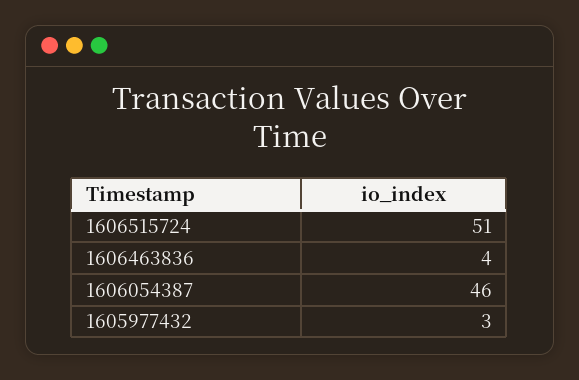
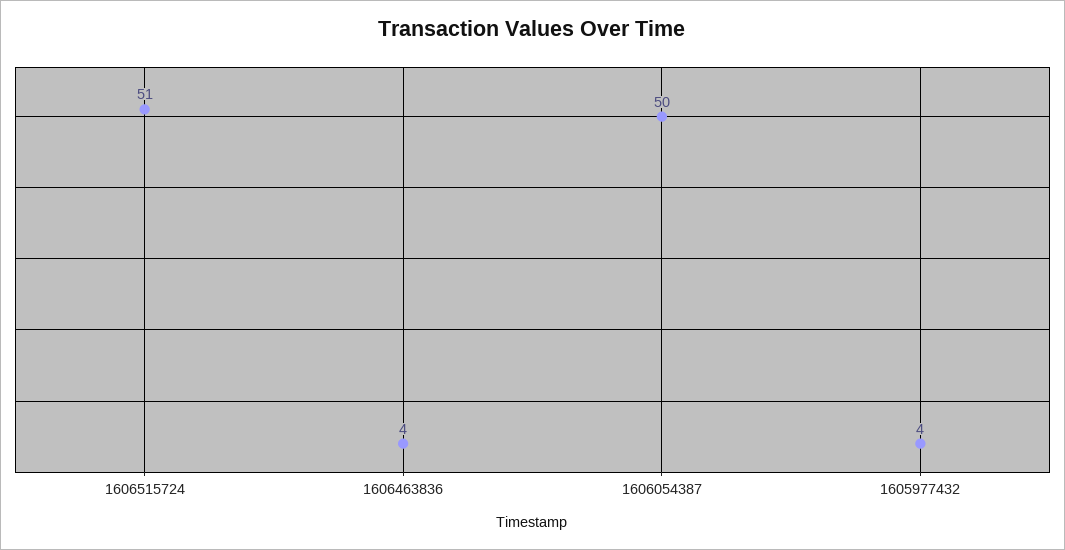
1606054387: 46 -> 50
1605977432: 3 -> 4

